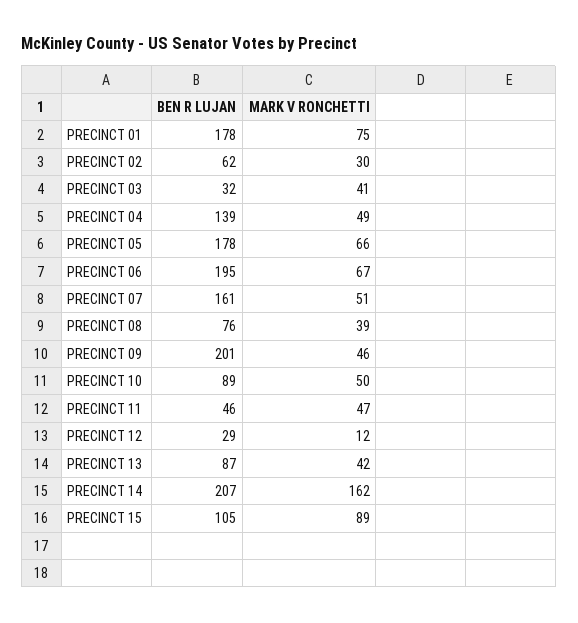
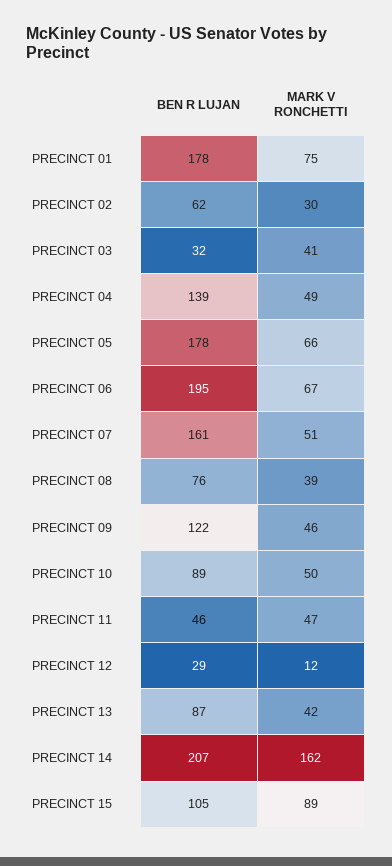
BEN R LUJAN, PRECINCT 09: 201 -> 122

